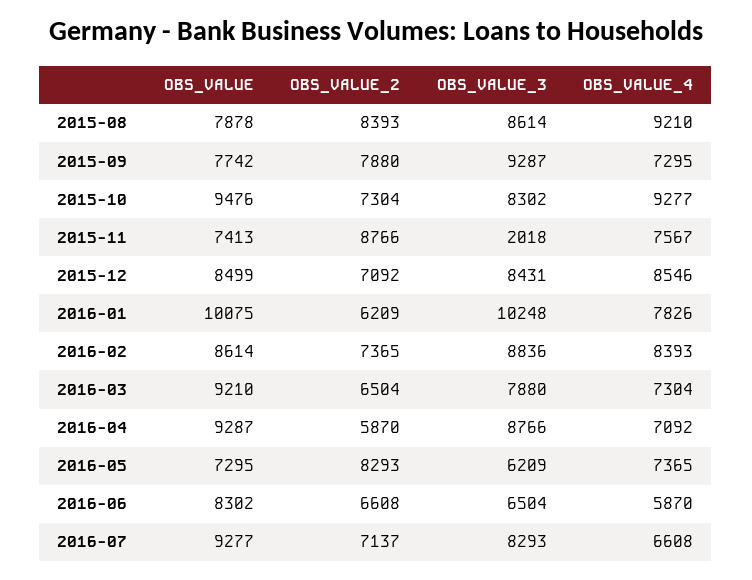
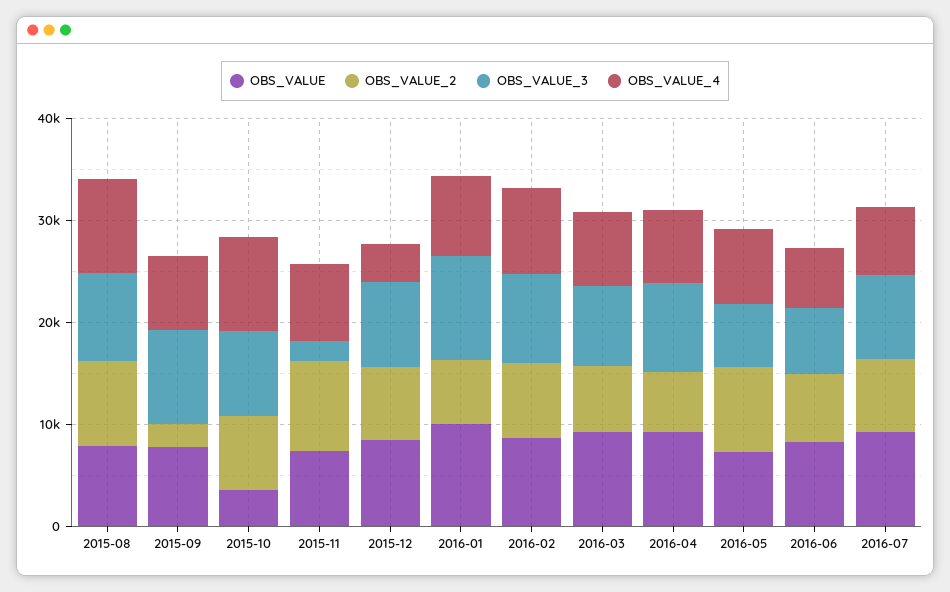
OBS_VALUE_2, 2015-09: 7880 -> 2000
OBS_VALUE, 2015-10: 9476 -> 4000
OBS_VALUE_4, 2015-12: 8546 -> 4000

